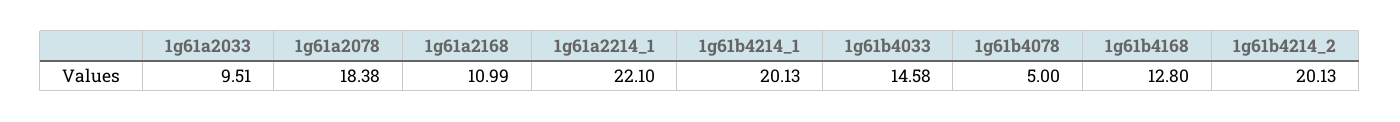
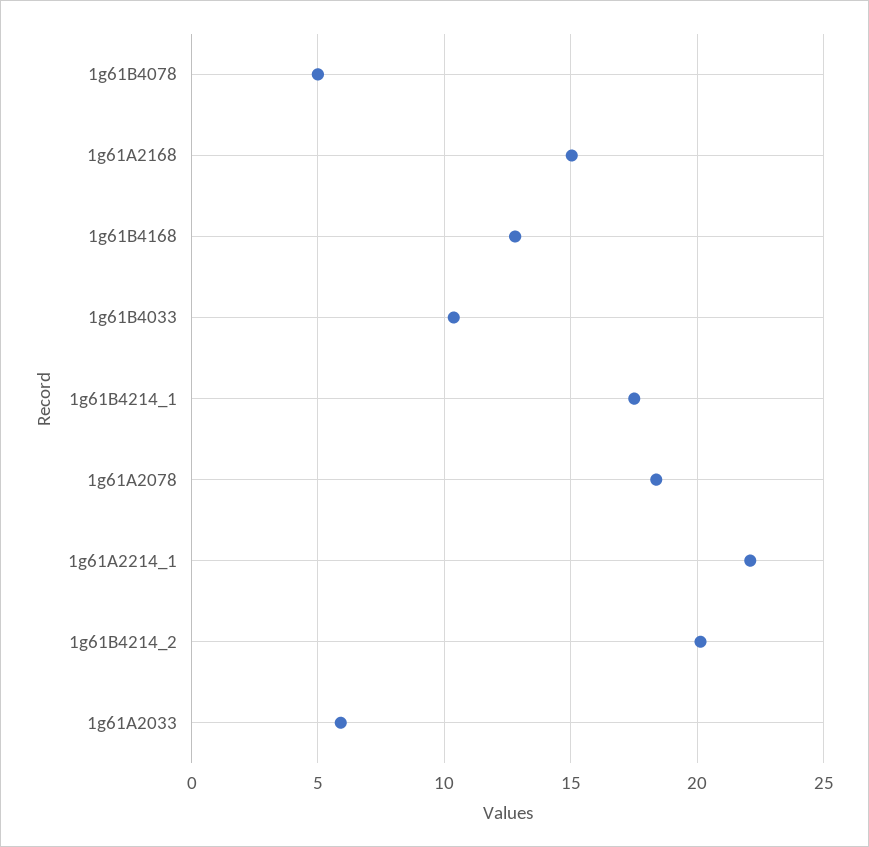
1g61a2033: 9.51 -> 6
1g61a2168: 10.99 -> 15
1g61b4214_1: 20.13 -> 17.5
1g61b4033: 14.58 -> 10.5

